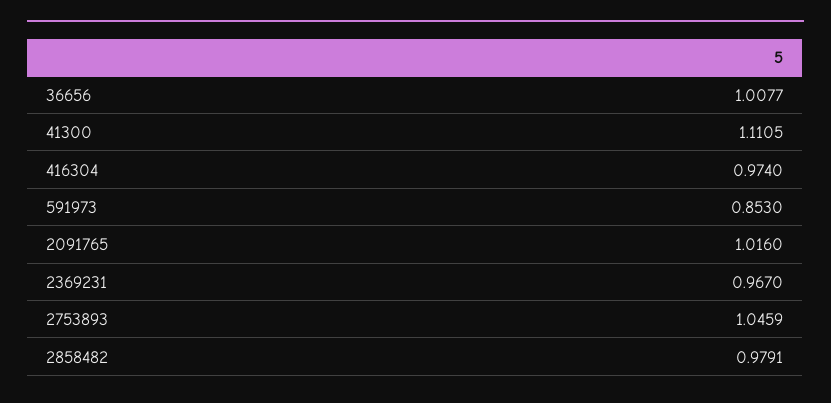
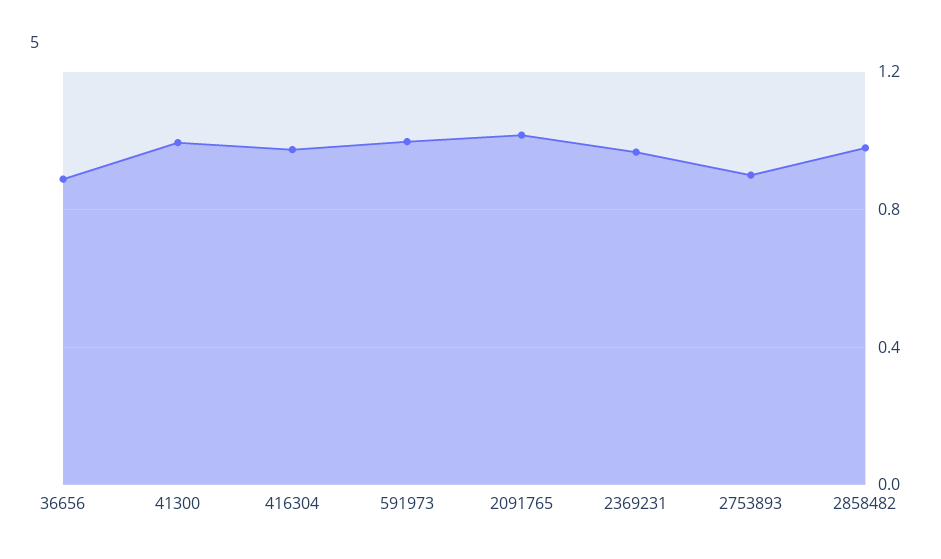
36656: 1.0077 -> 0.9
41300: 1.1105 -> 1
591973: 0.853 -> 1
2753893: 1.0459 -> 0.9

